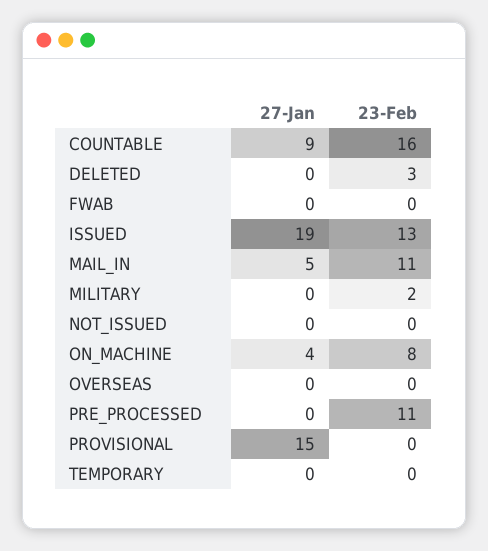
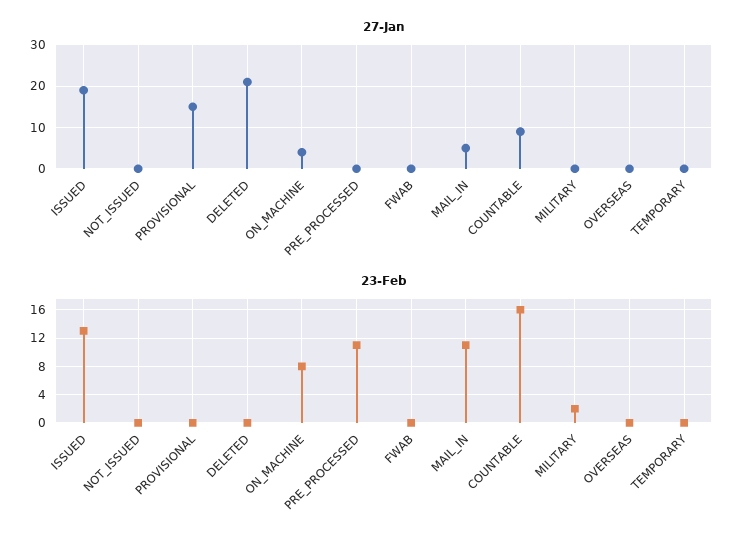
27-Jan, DELETED: 0 -> 20
23-Feb, DELETED: 3 -> 0

